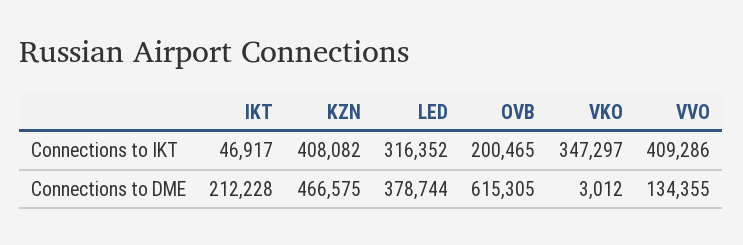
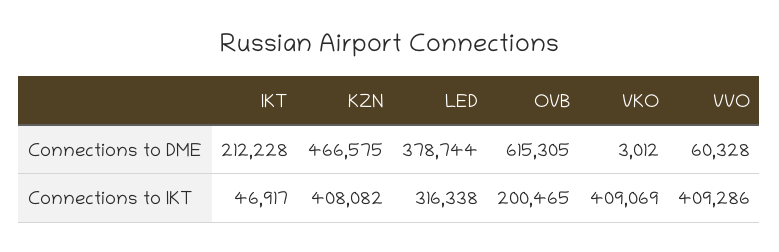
LED, Connections to IKT: 316352 -> 316338
VKO, Connections to IKT: 347297 -> 409069
VVO, Connections to DME: 134355 -> 60328

